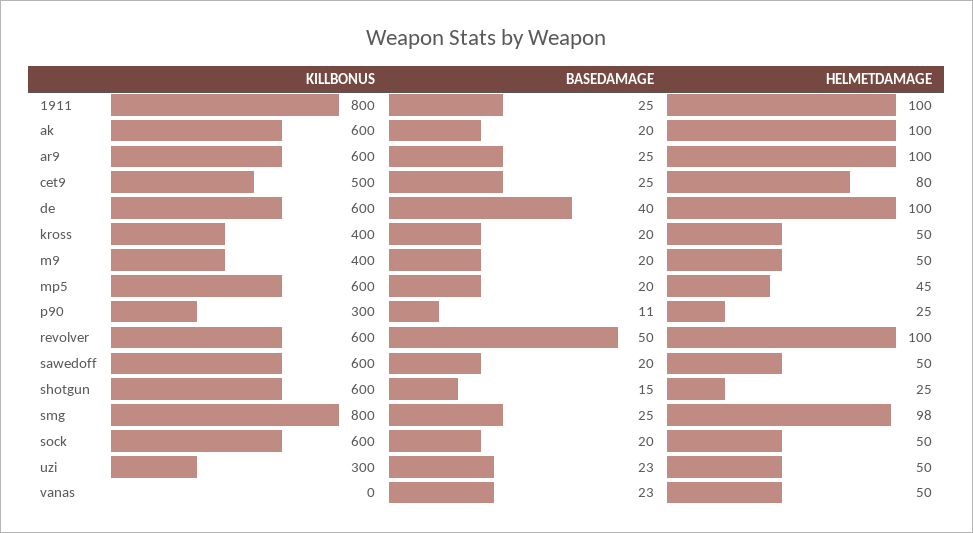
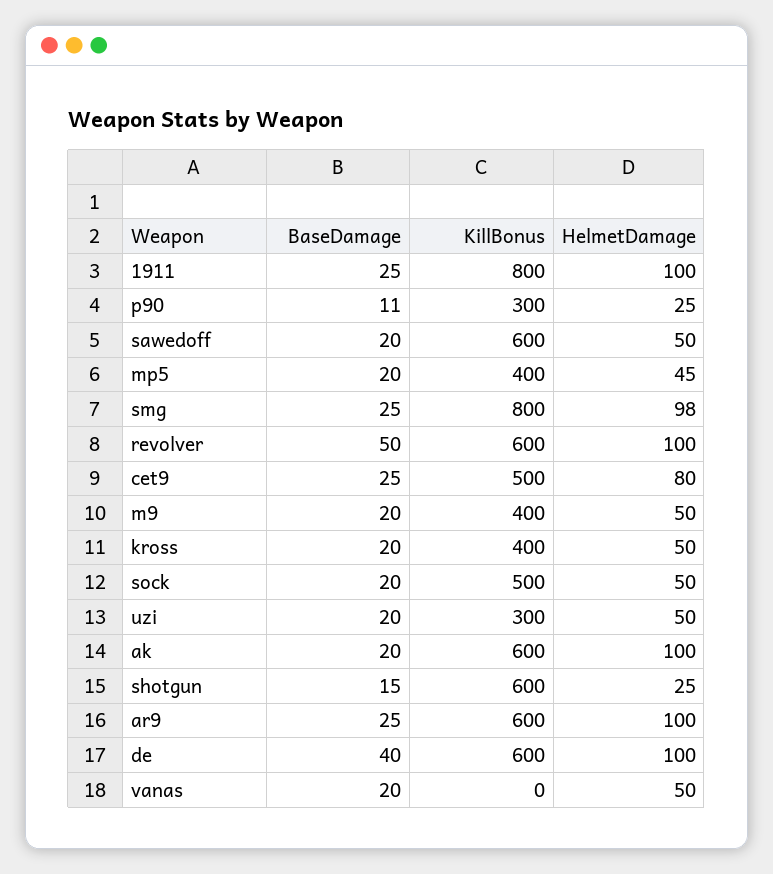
KILLBONUS, mp5: 600 -> 400
KILLBONUS, sock: 600 -> 500
BASEDAMAGE, uzi: 23 -> 20
BASEDAMAGE, vanas: 23 -> 20

